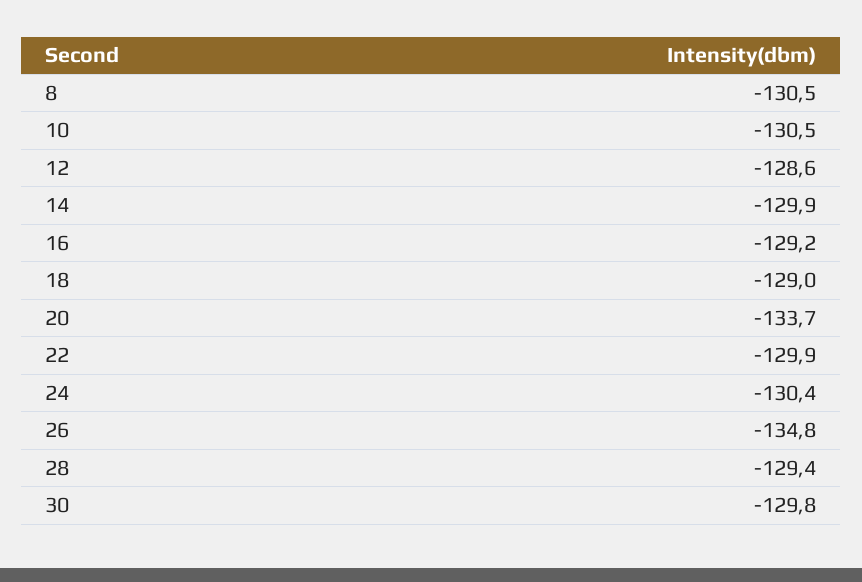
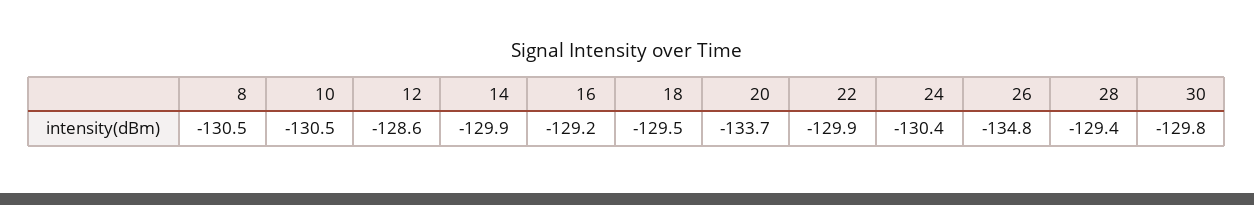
18: -129 -> -129.5

